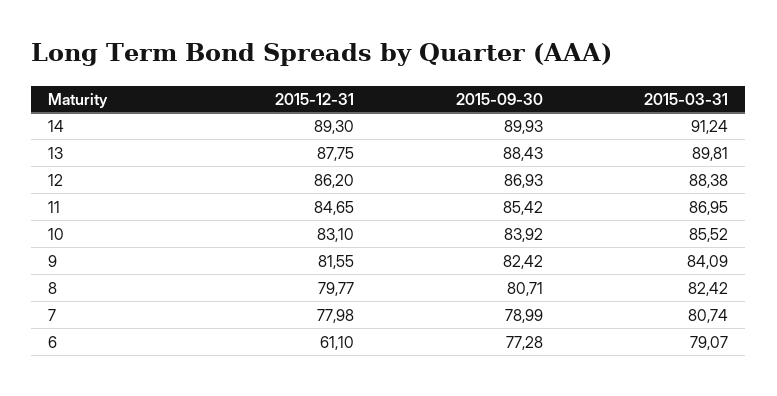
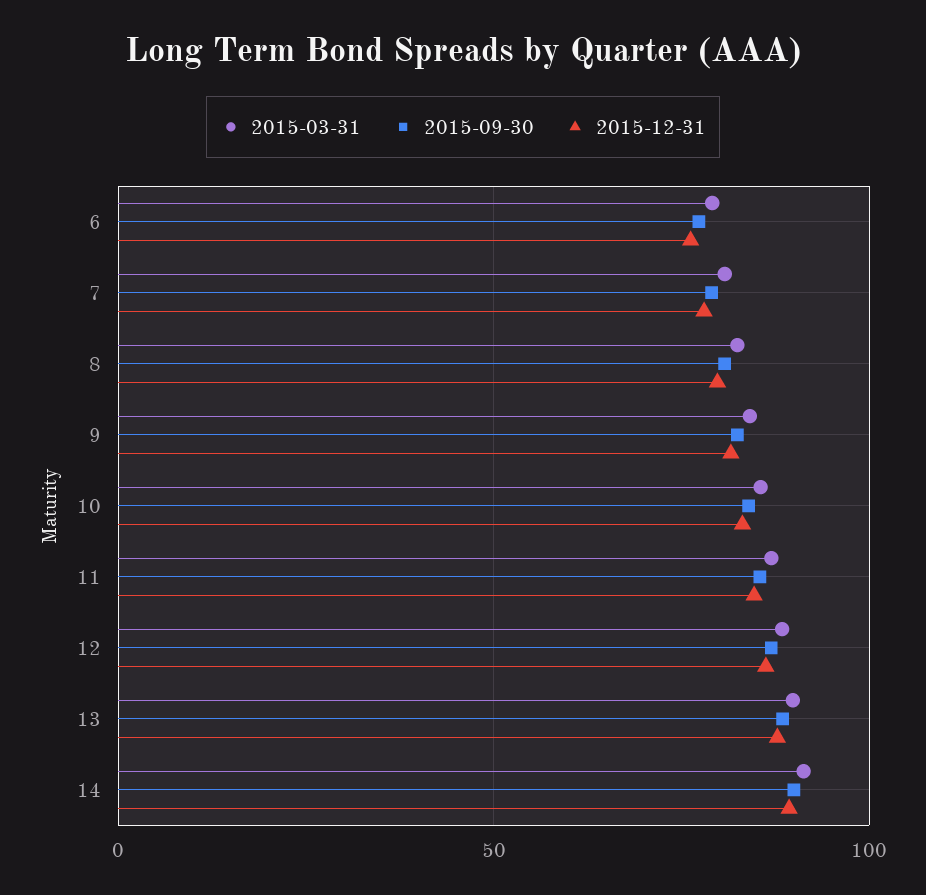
2015-12-31, 6: 61.1 -> 75

